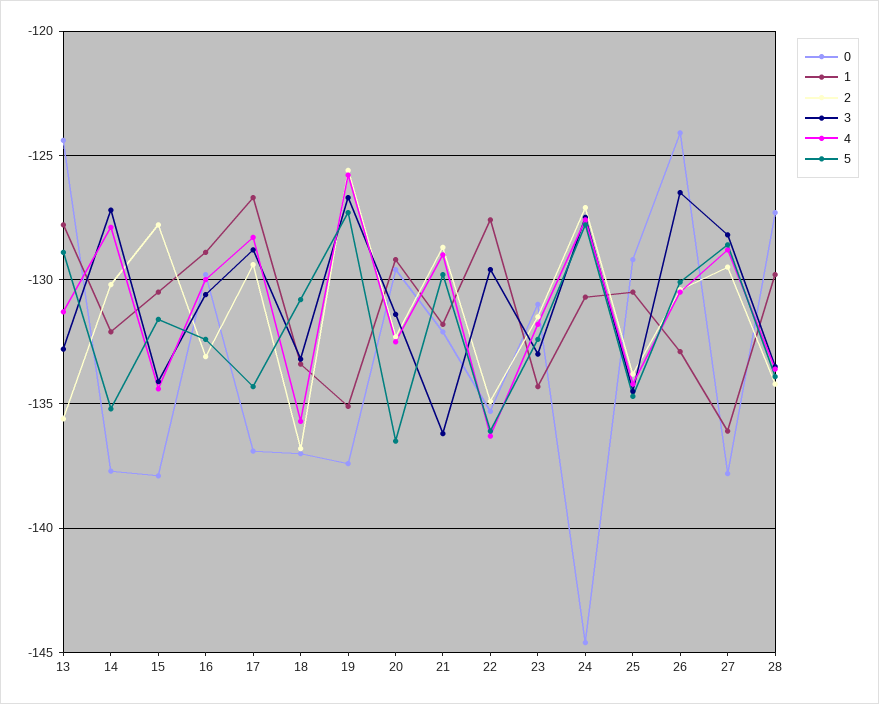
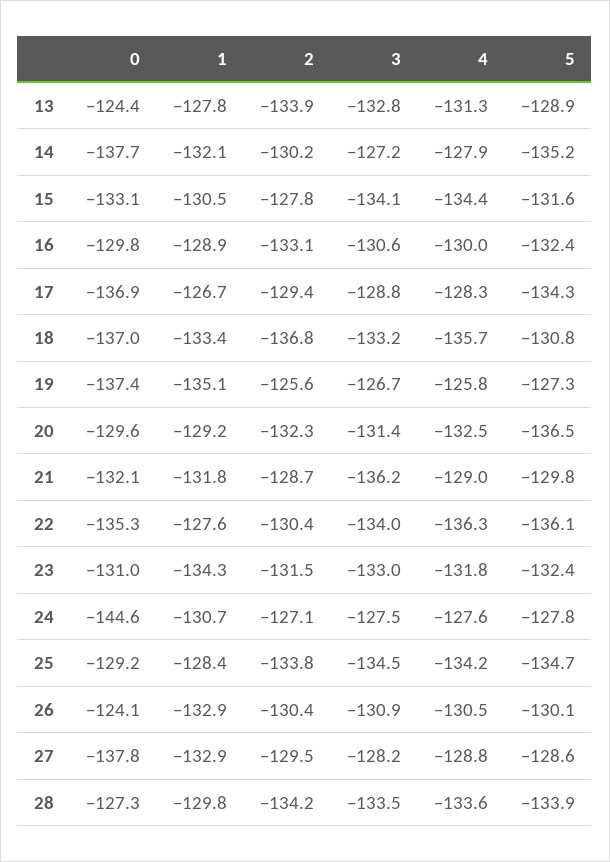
2, 13: -135.5 -> -133.9
0, 15: -138 -> -133.1
2, 22: -135 -> -130.4
3, 22: -129.5 -> -134
1, 25: -130.5 -> -128.4
3, 26: -126.5 -> -130.9
1, 27: -136 -> -132.9

